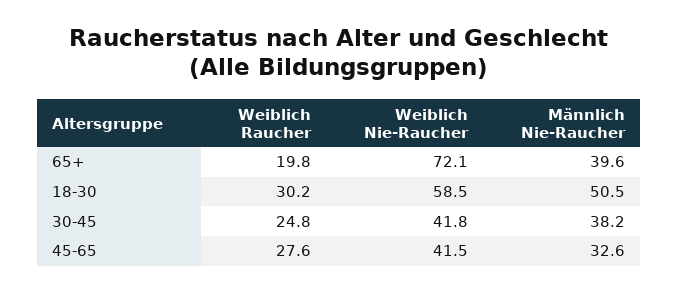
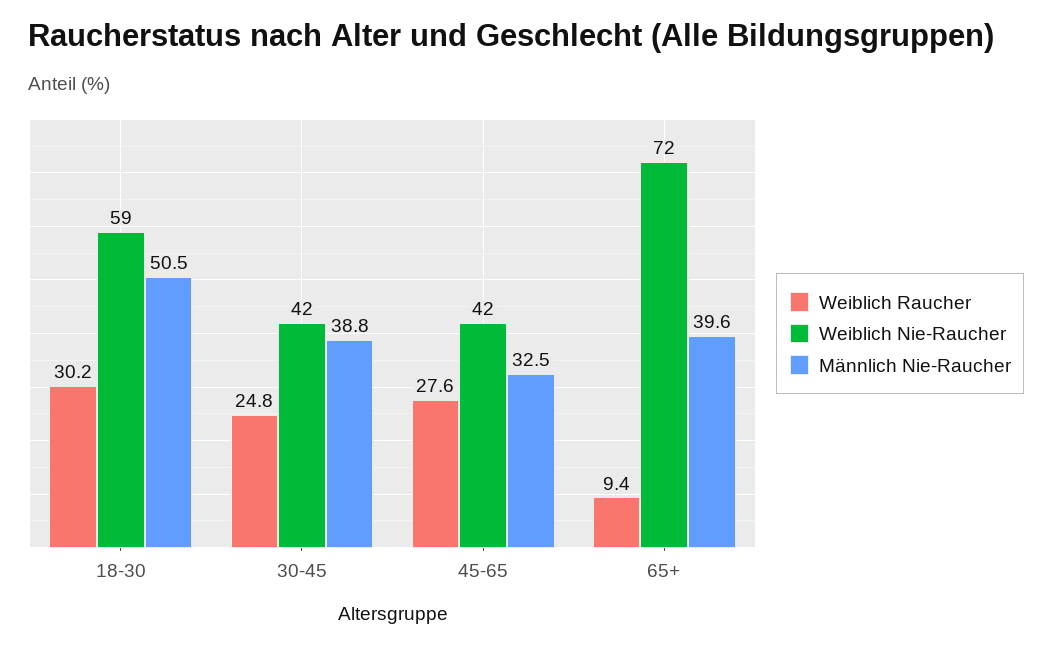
Weiblich Raucher, 65+: 19.8 -> 9.4
Männlich Nie-Raucher, 30-45: 38.2 -> 38.8
Männlich Nie-Raucher, 45-65: 32.6 -> 32.5

